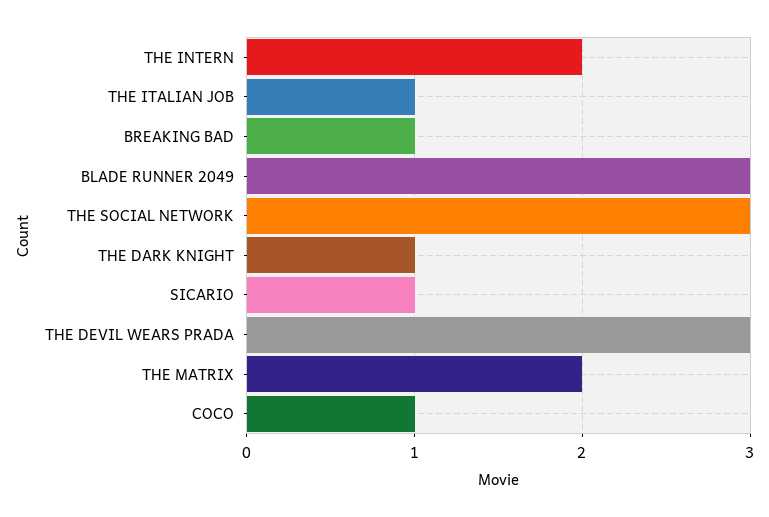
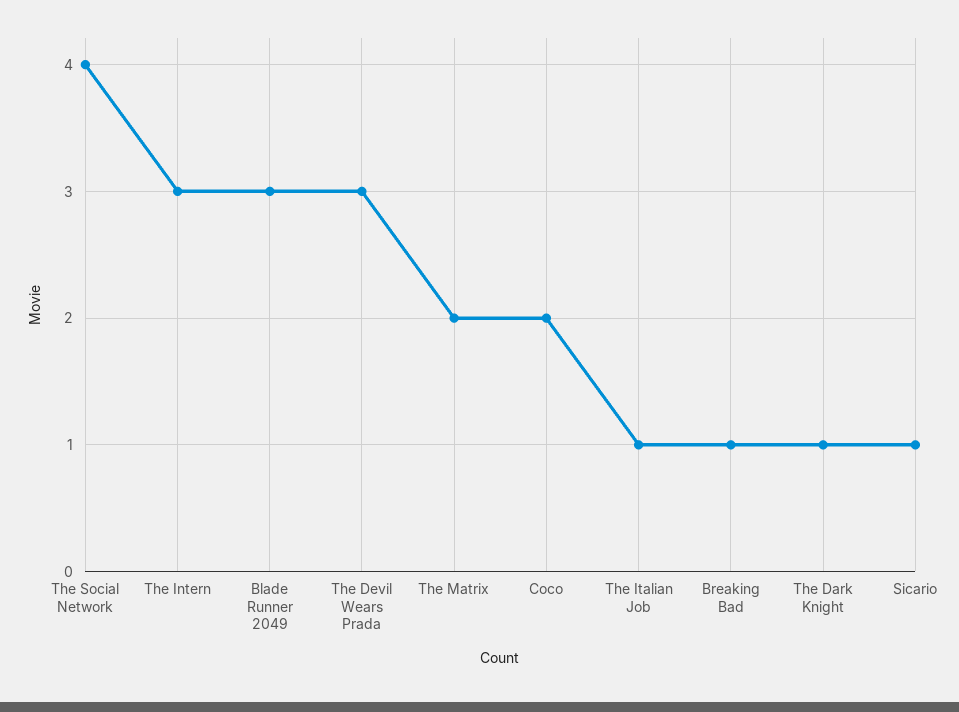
THE INTERN: 2 -> 3
THE SOCIAL NETWORK: 3 -> 4
COCO: 1 -> 2

